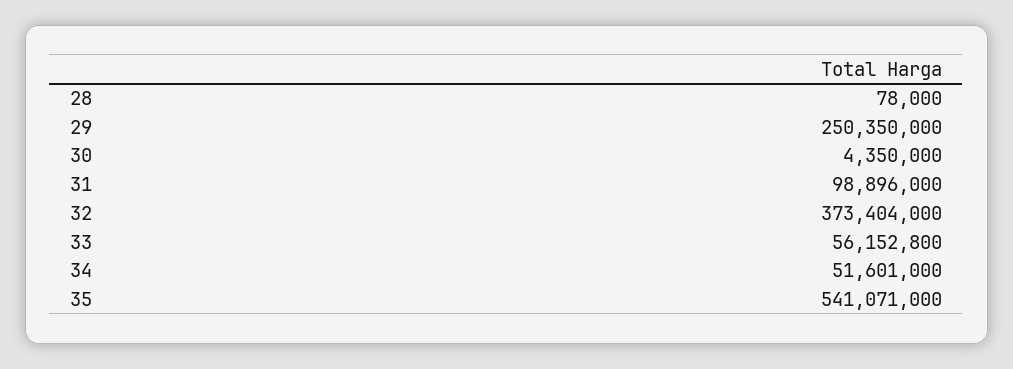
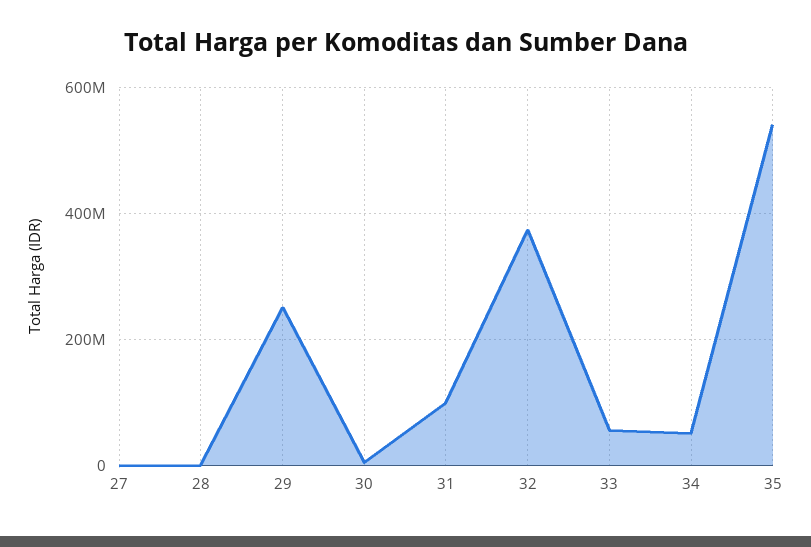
27: none -> 0

